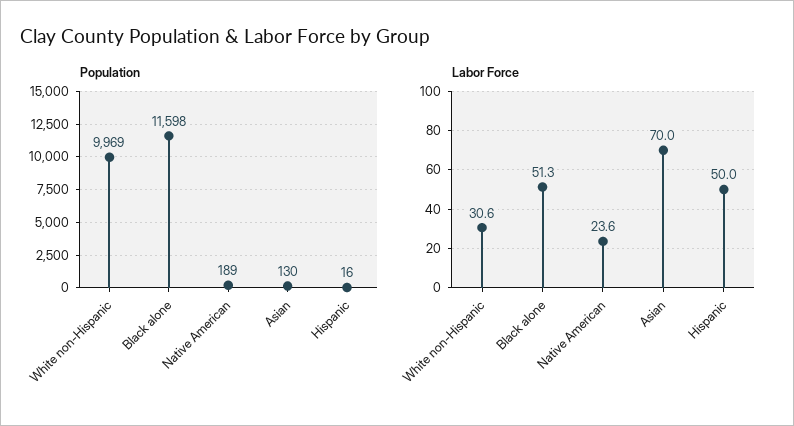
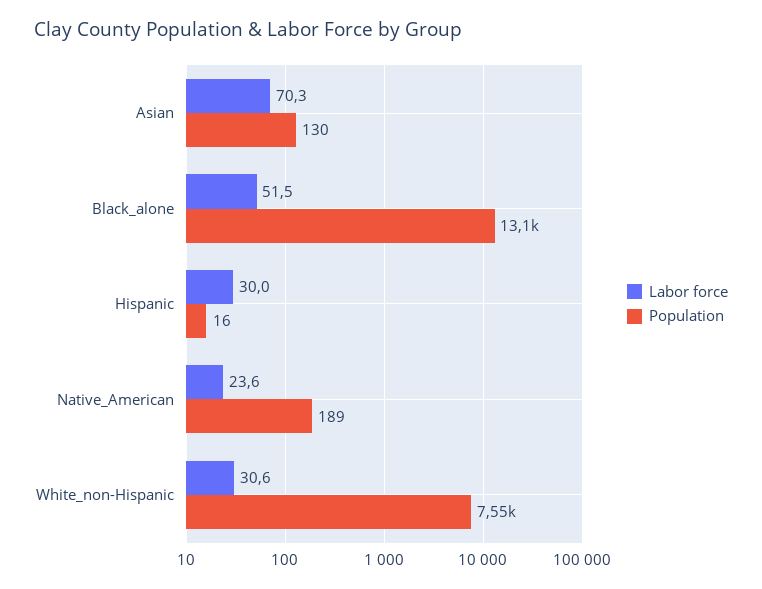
Population, White non-Hispanic: 9969 -> 7550
Population, Black alone: 11598 -> 13100
Labor Force, Black alone: 51.3 -> 51.5
Labor Force, Asian: 70 -> 70.3
Labor Force, Hispanic: 50 -> 30

